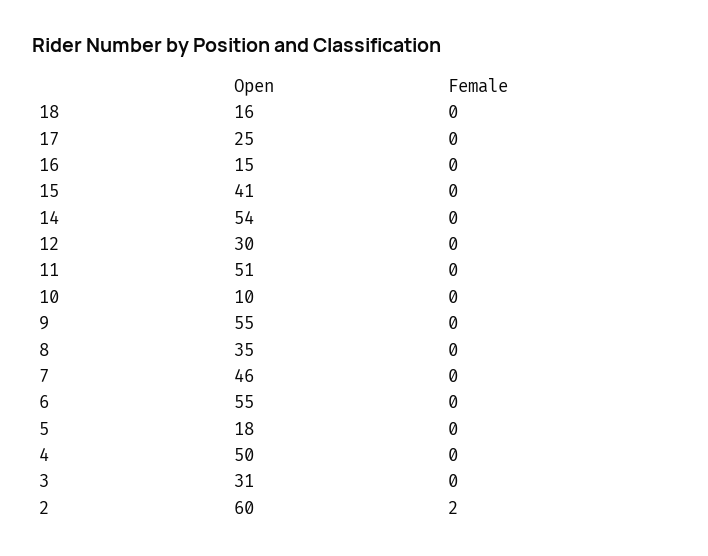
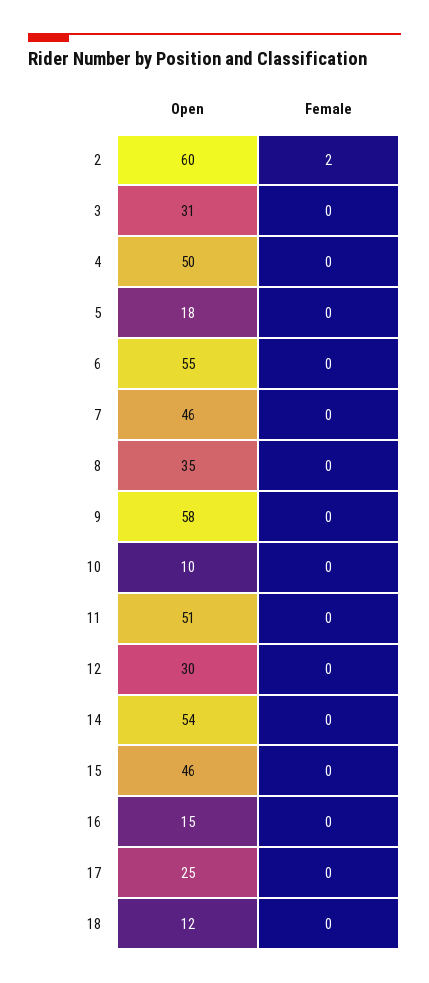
Open, 18: 16 -> 12
Open, 15: 41 -> 46
Open, 9: 55 -> 58

